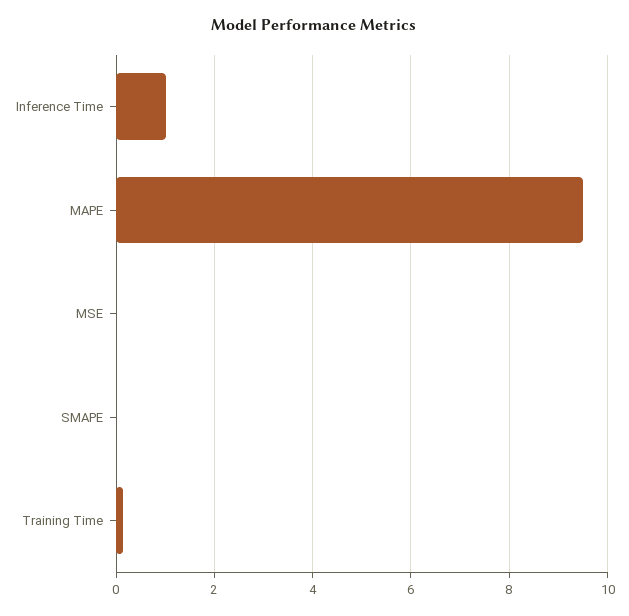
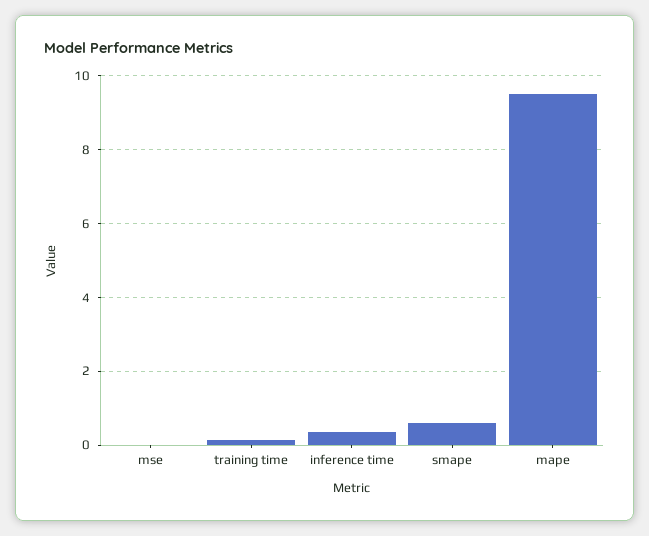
Inference Time: 1 -> 0.4
SMAPE: 0 -> 0.6

